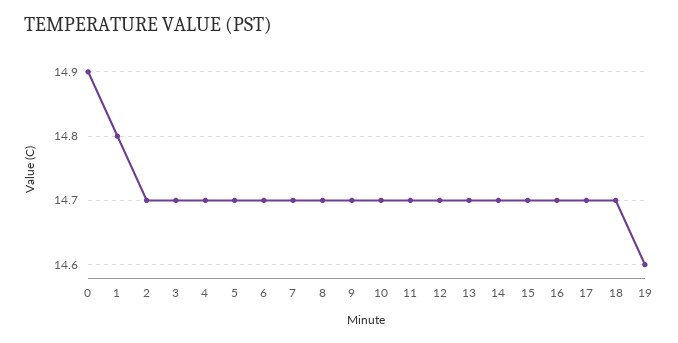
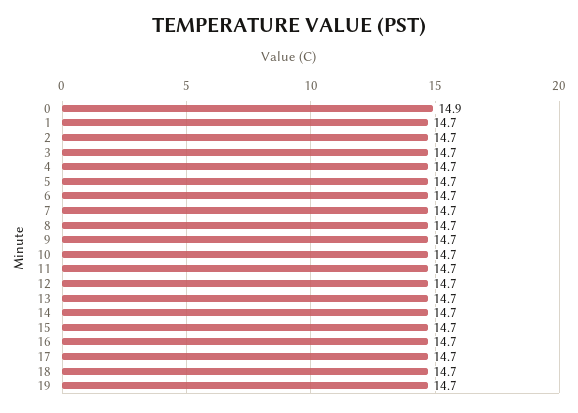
1: 14.8 -> 14.7
19: 14.6 -> 14.7

